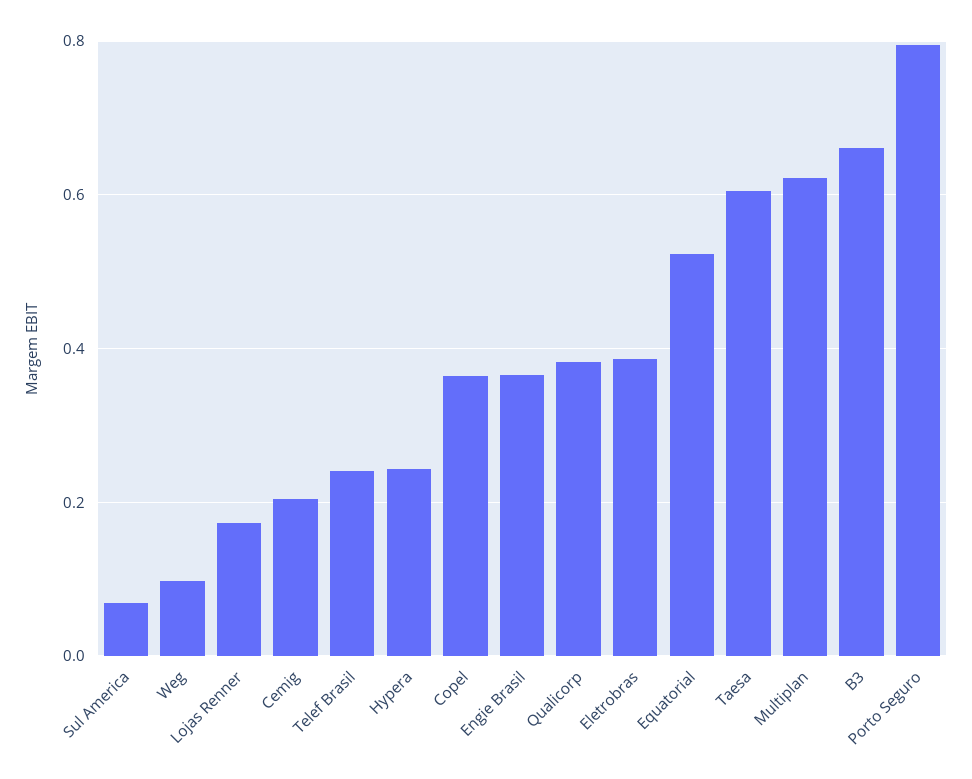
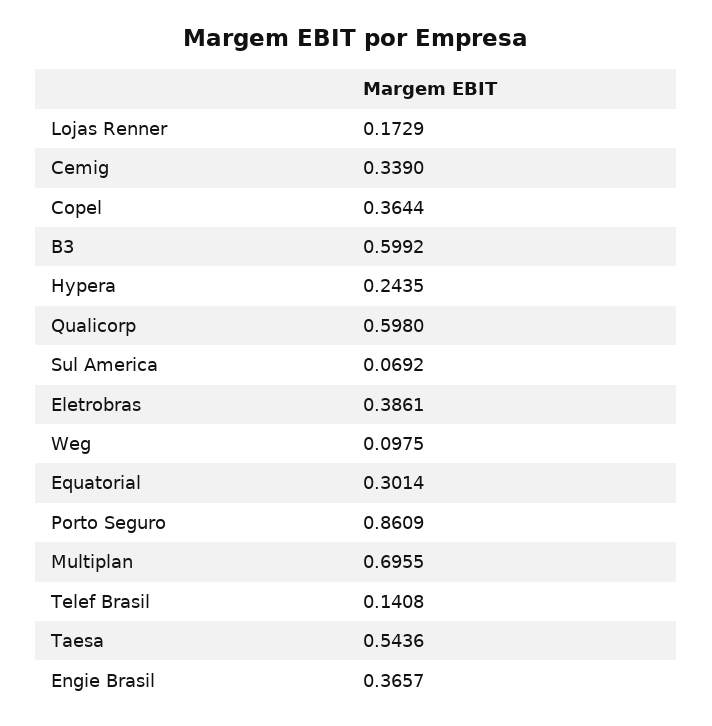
Cemig: 0.2 -> 0.339
Telef Brasil: 0.24 -> 0.1408
Qualicorp: 0.38 -> 0.598
Equatorial: 0.52 -> 0.3014
Taesa: 0.6 -> 0.5436
Multiplan: 0.62 -> 0.6955
B3: 0.66 -> 0.5992
Porto Seguro: 0.8 -> 0.8609

